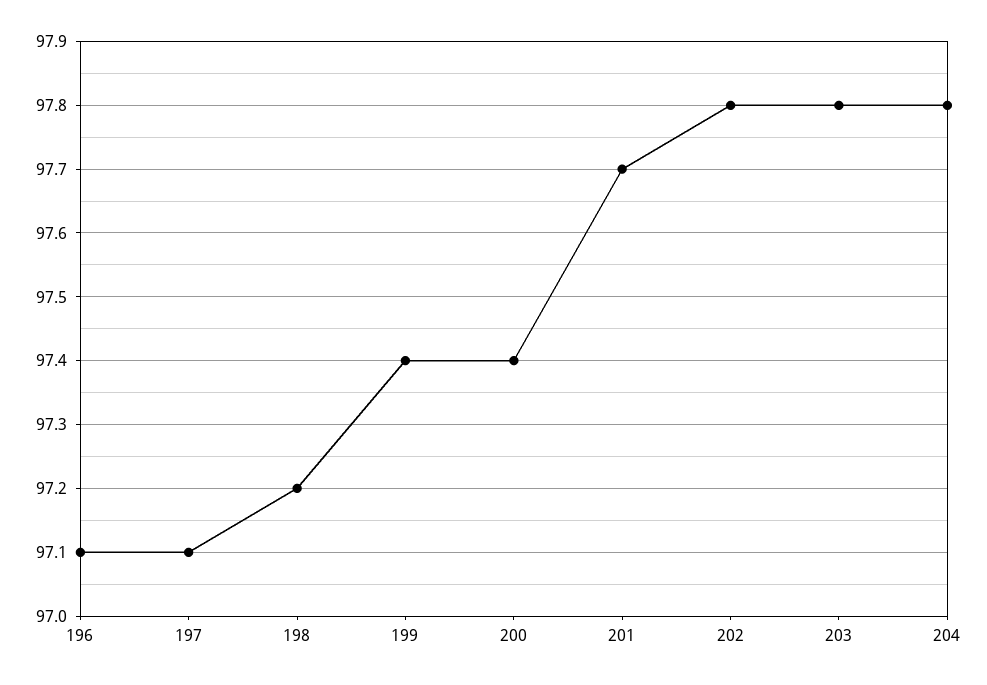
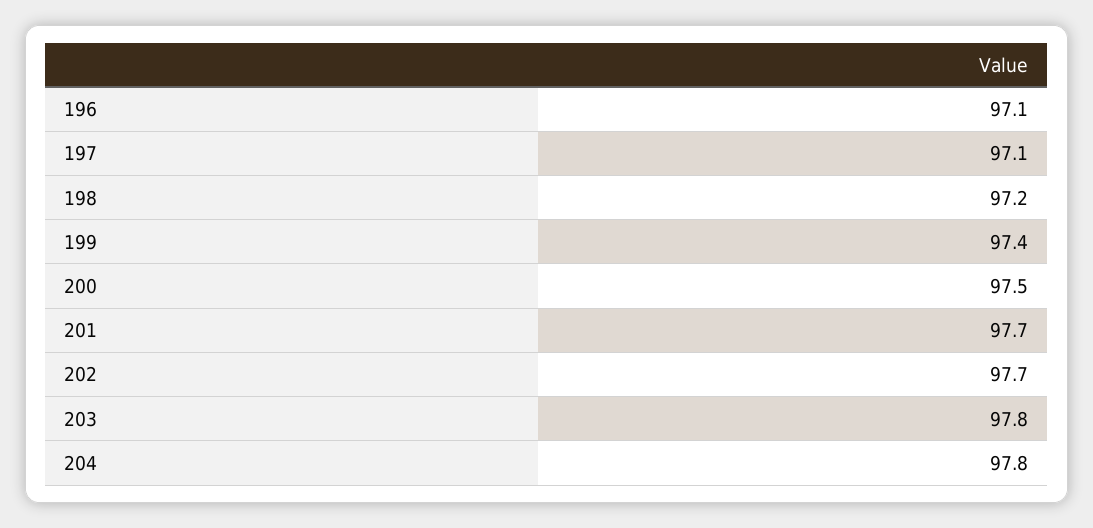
200: 97.4 -> 97.5
202: 97.8 -> 97.7

